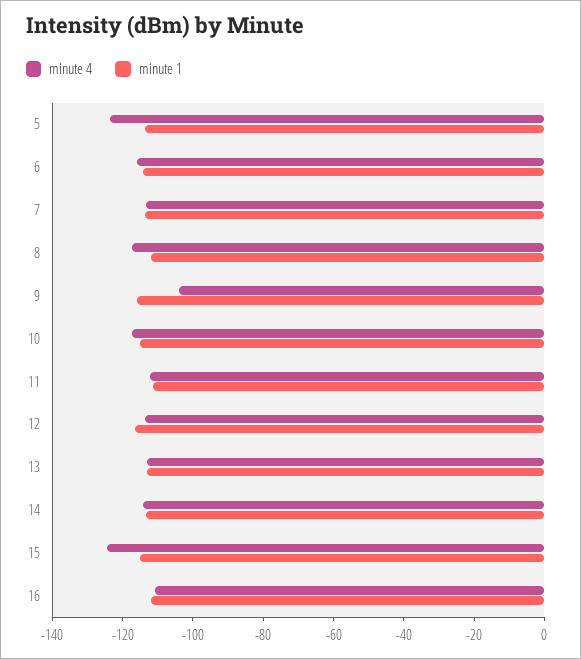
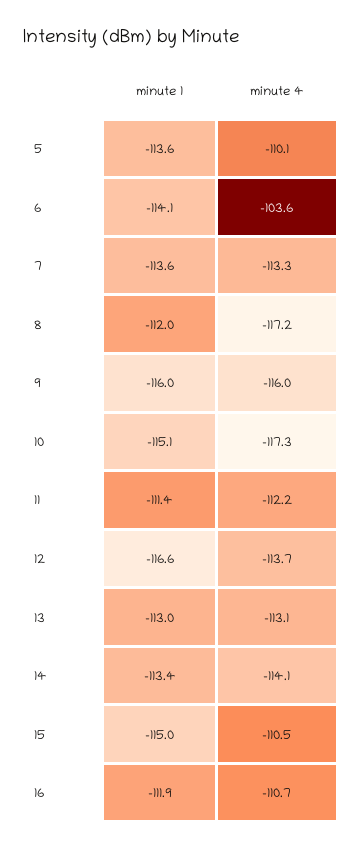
minute 4, 5: -125 -> -110.1
minute 4, 6: -115 -> -103.6
minute 4, 9: -105 -> -116
minute 4, 15: -125 -> -110.5

